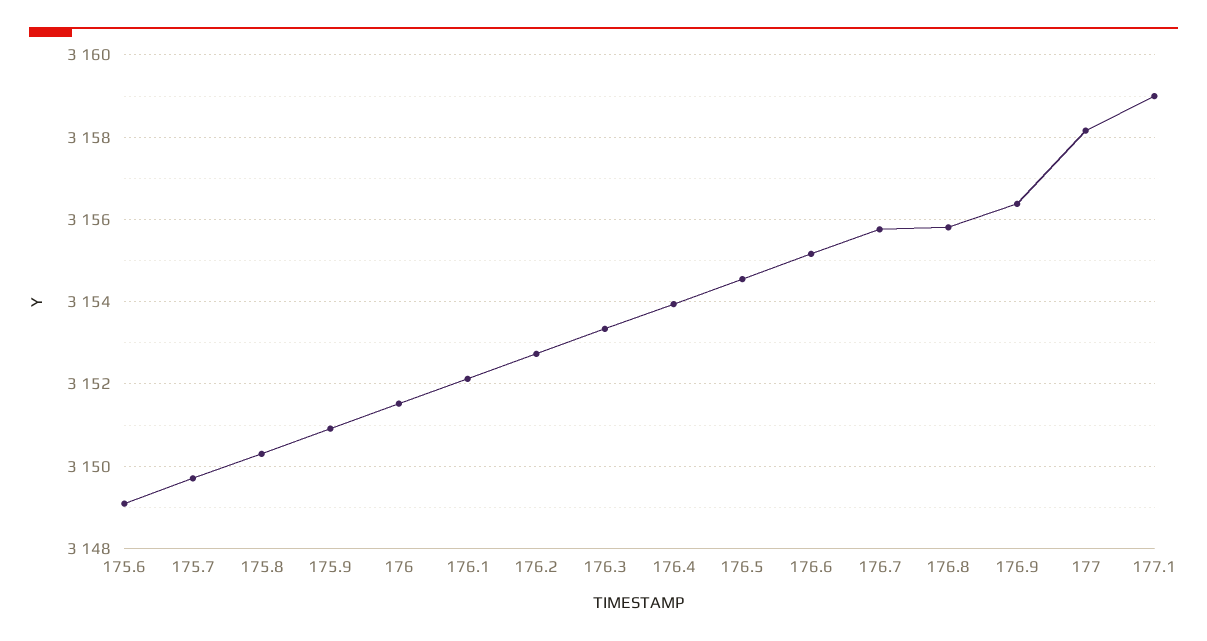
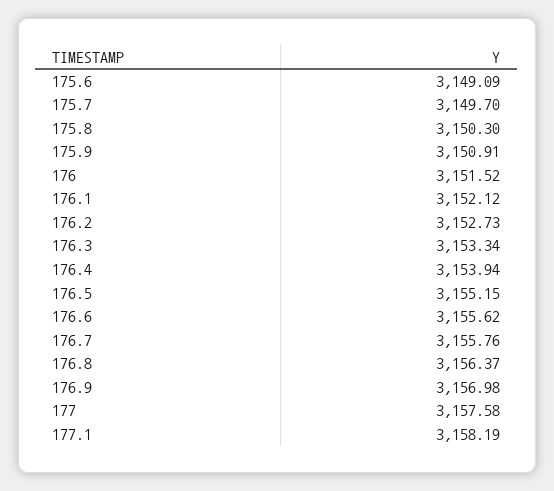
176.5: 3154.6 -> 3155.15
176.6: 3155.2 -> 3155.62
176.8: 3155.8 -> 3156.37
176.9: 3156.4 -> 3156.98
177: 3158.2 -> 3157.58
177.1: 3159 -> 3158.19

